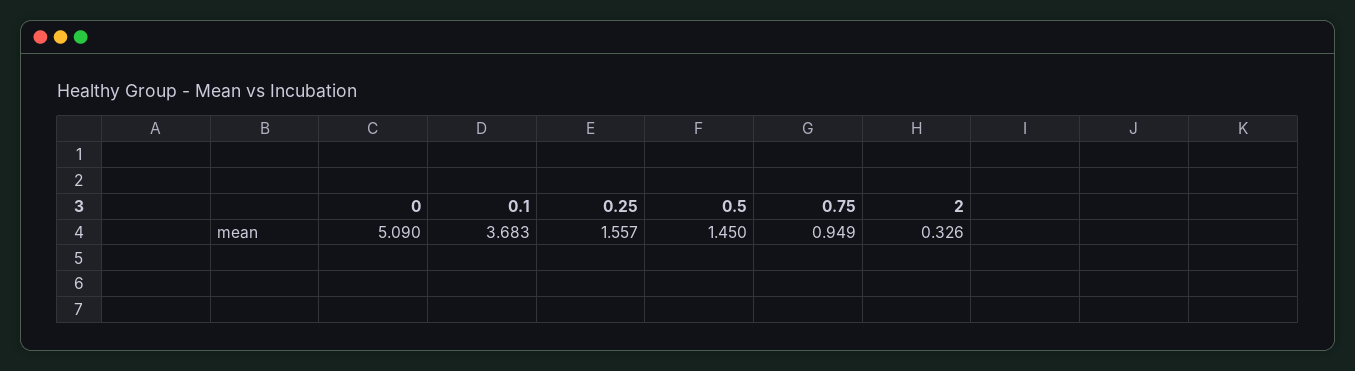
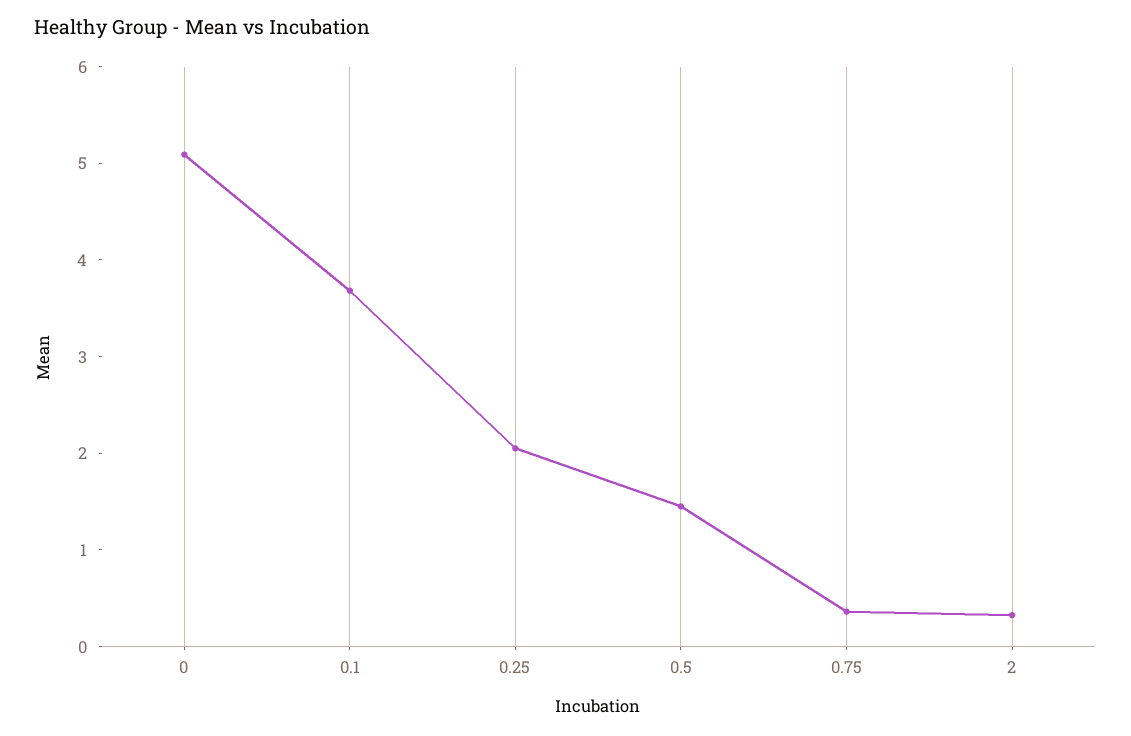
0.25: 1.557 -> 2
0.75: 0.949 -> 0.4

